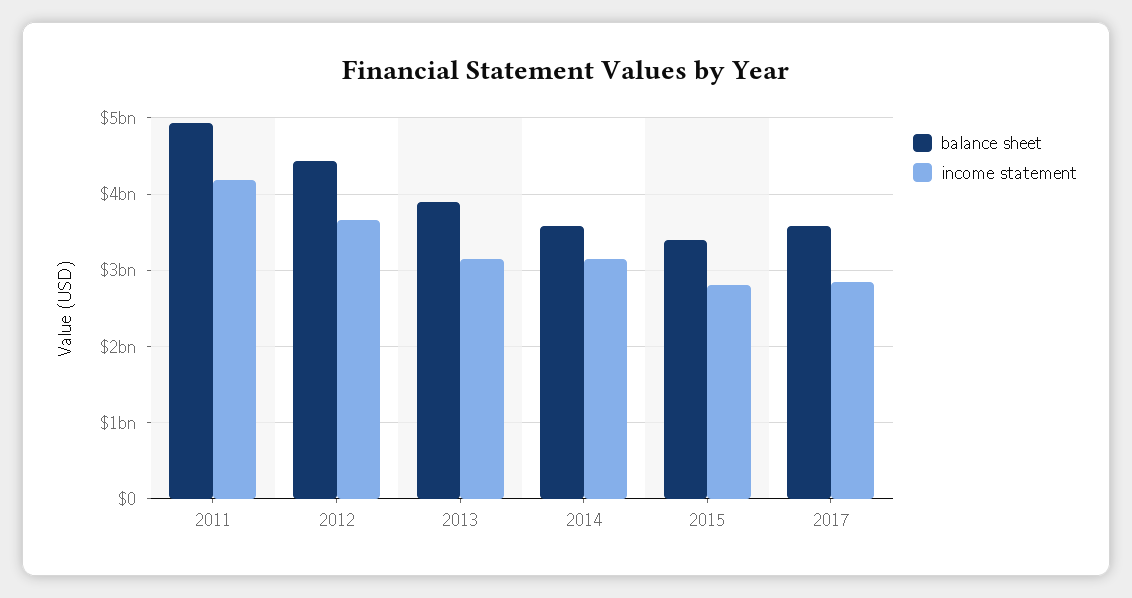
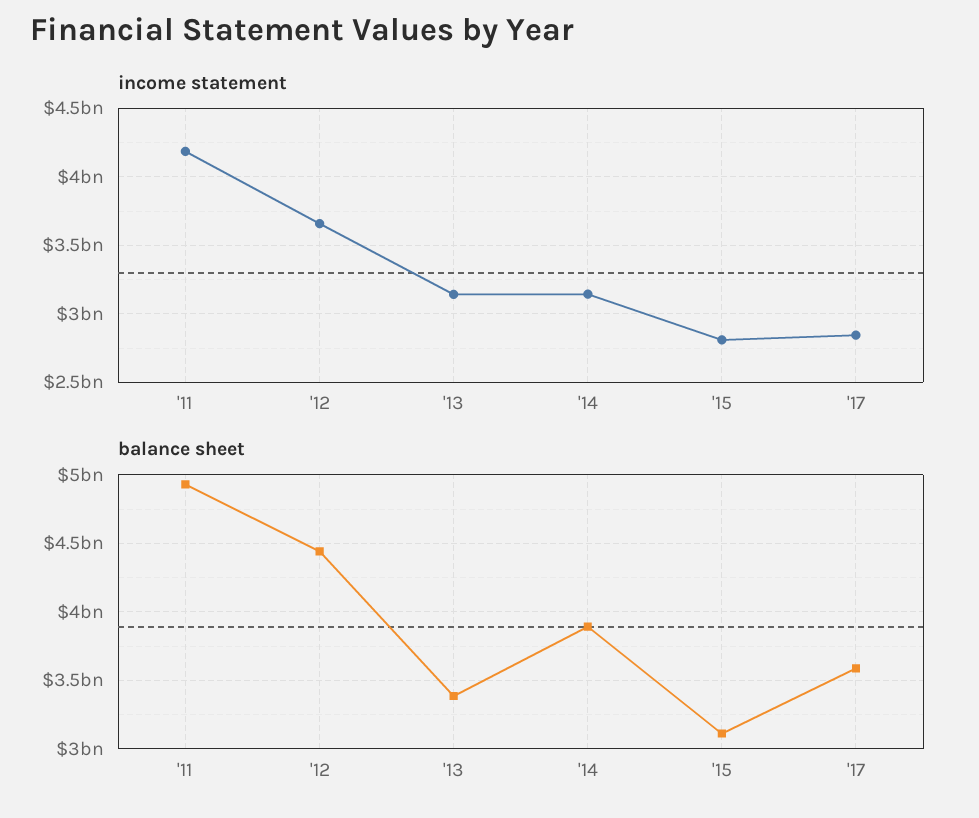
balance sheet, 2013: 3900000000 -> 3400000000
balance sheet, 2014: 3600000000 -> 3900000000
balance sheet, 2015: 3400000000 -> 3100000000

